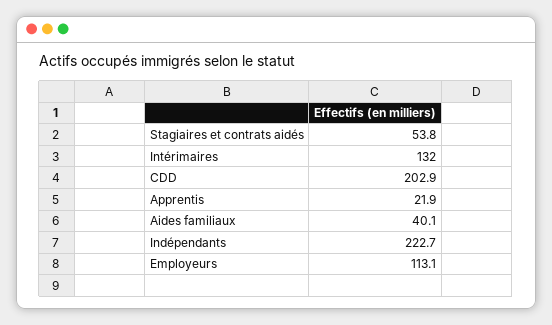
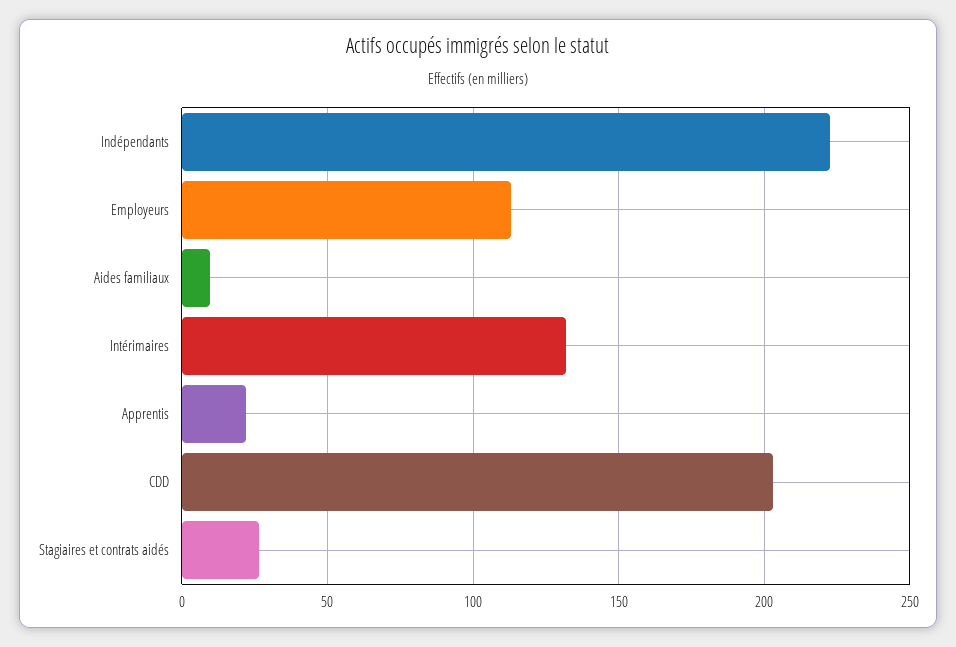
Stagiaires et contrats aidés: 53.8 -> 25
Aides familiaux: 40.1 -> 10

